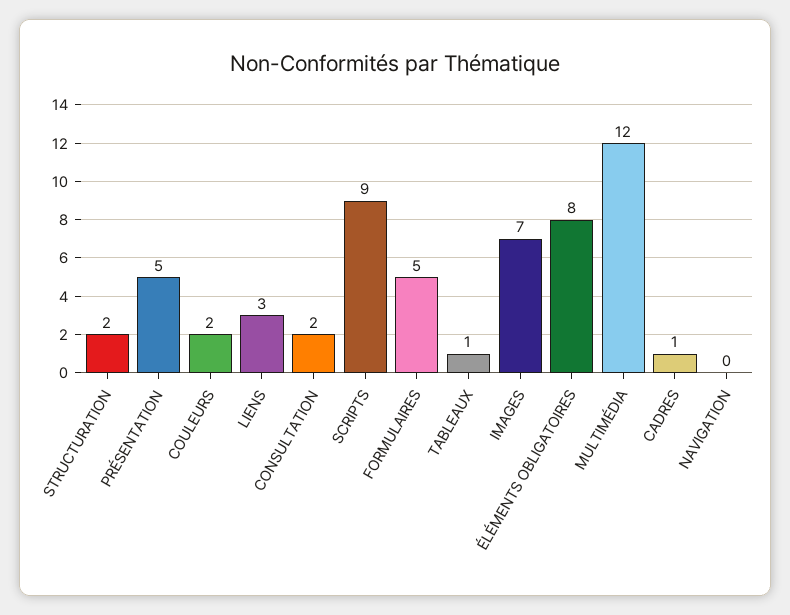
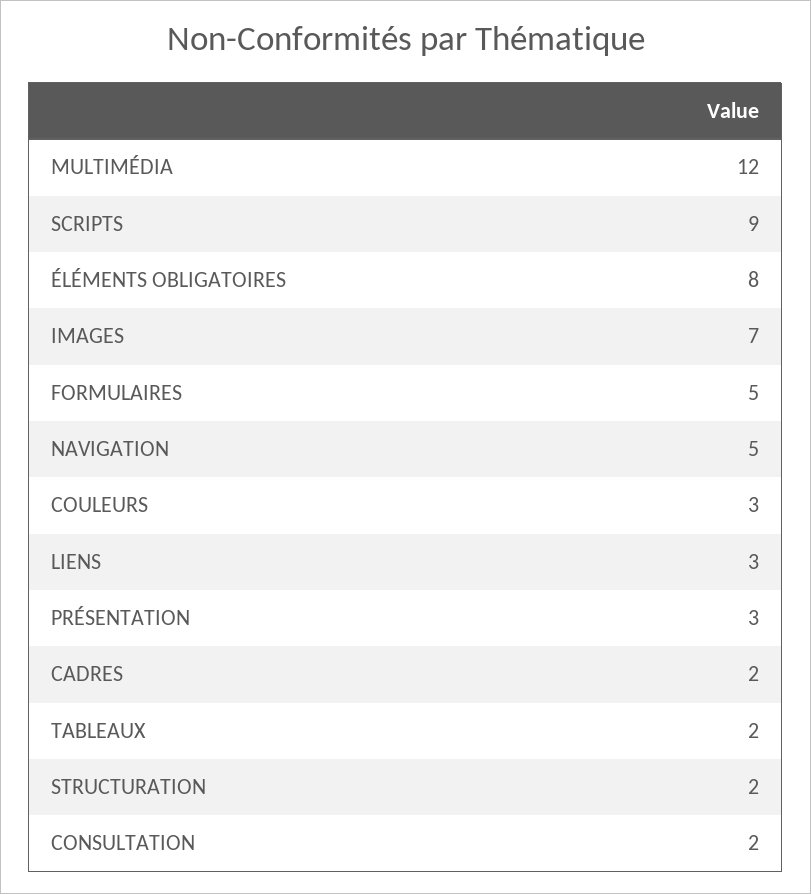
PRÉSENTATION: 5 -> 3
COULEURS: 2 -> 3
TABLEAUX: 1 -> 2
CADRES: 1 -> 2
NAVIGATION: 0 -> 5

